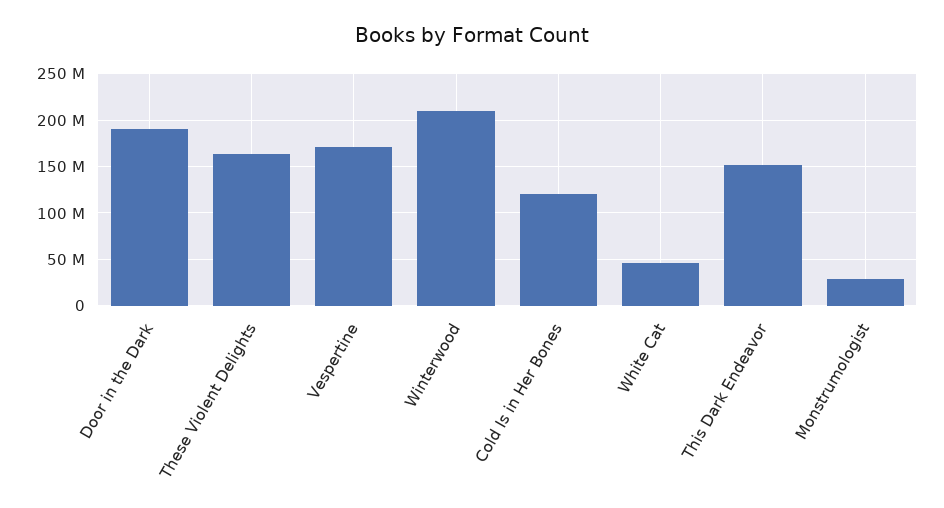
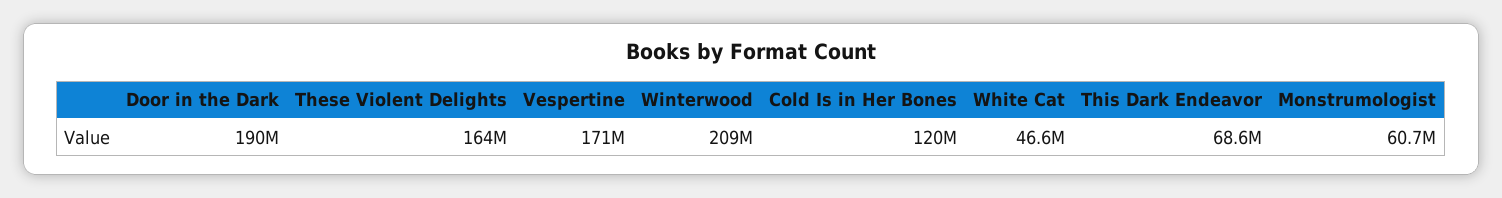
This Dark Endeavor: 150000000 -> 68600000
Monstrumologist: 30000000 -> 60700000

